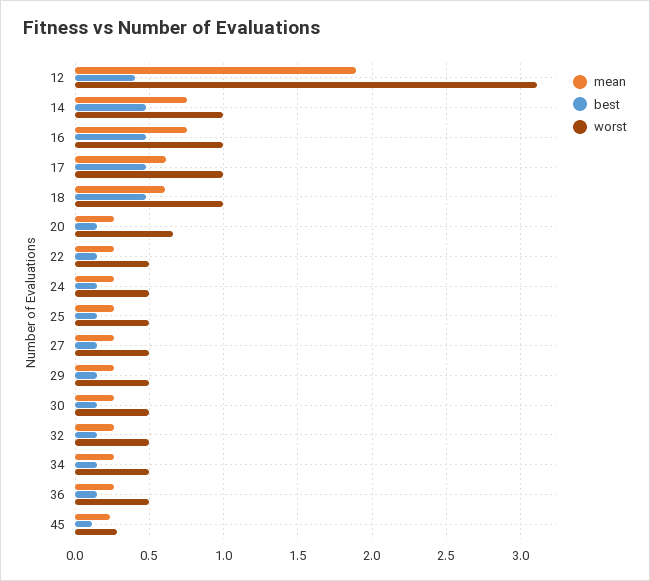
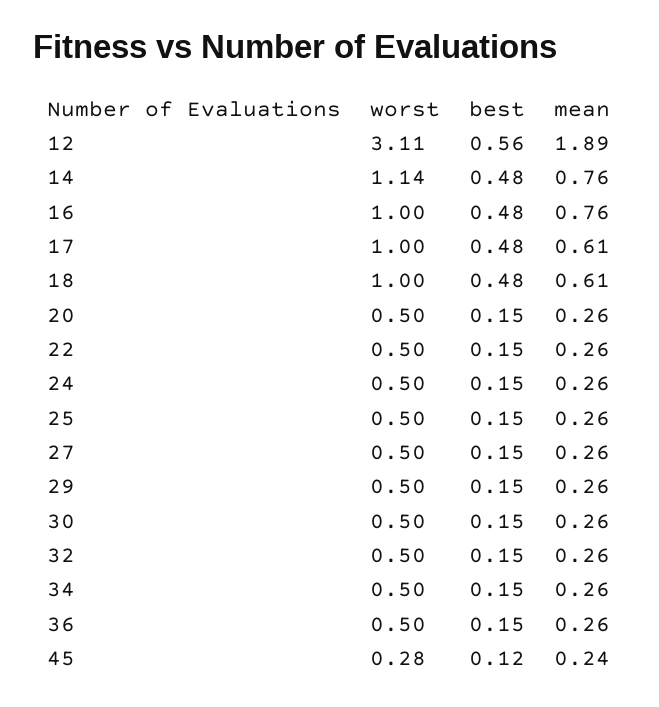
best, 12: 0.4 -> 0.56
worst, 14: 1 -> 1.14
worst, 20: 0.65 -> 0.5

